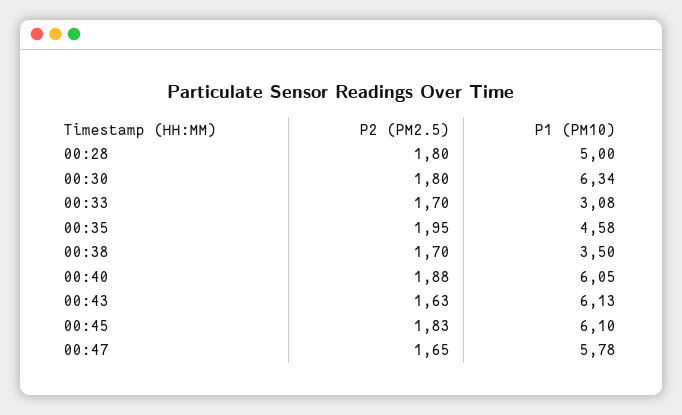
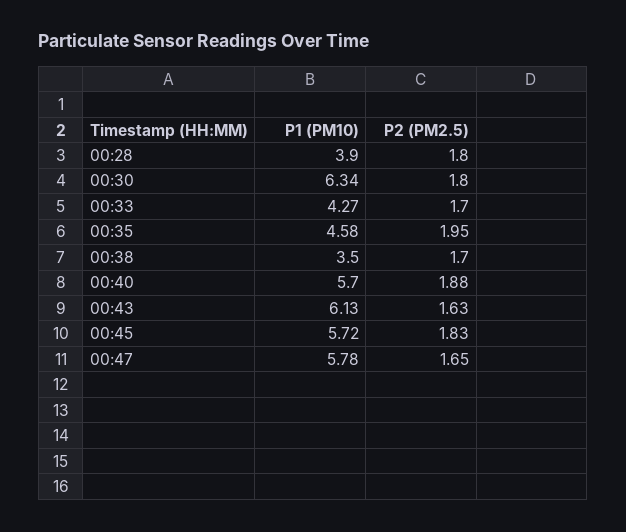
P1 (PM10), 00:28: 5 -> 3.9
P1 (PM10), 00:33: 3.08 -> 4.27
P1 (PM10), 00:40: 6.05 -> 5.7
P1 (PM10), 00:45: 6.1 -> 5.72

